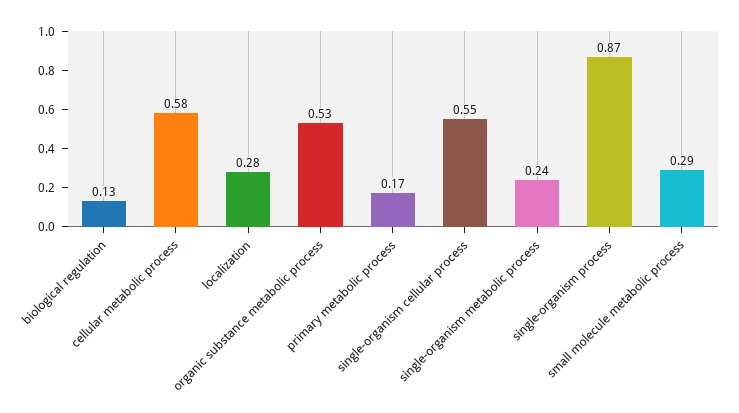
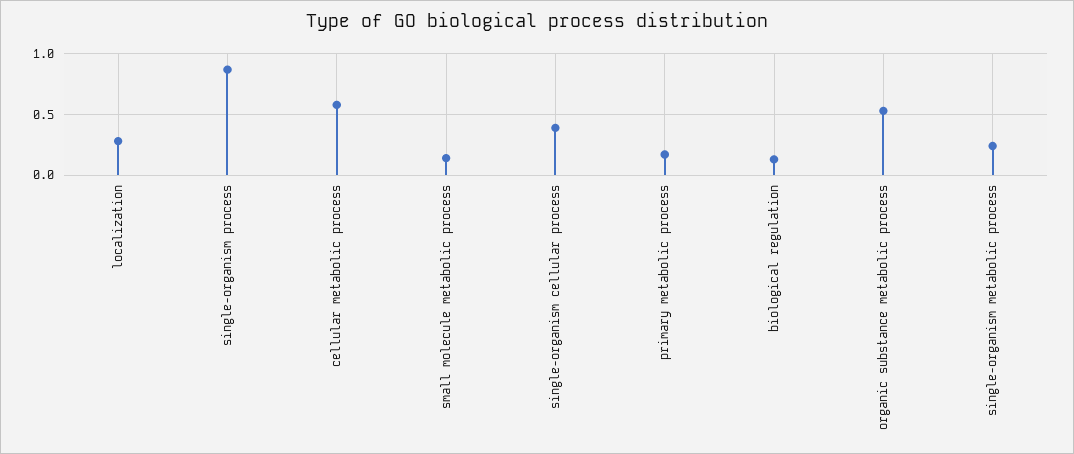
single-organism cellular process: 0.55 -> 0.4
small molecule metabolic process: 0.29 -> 0.15

